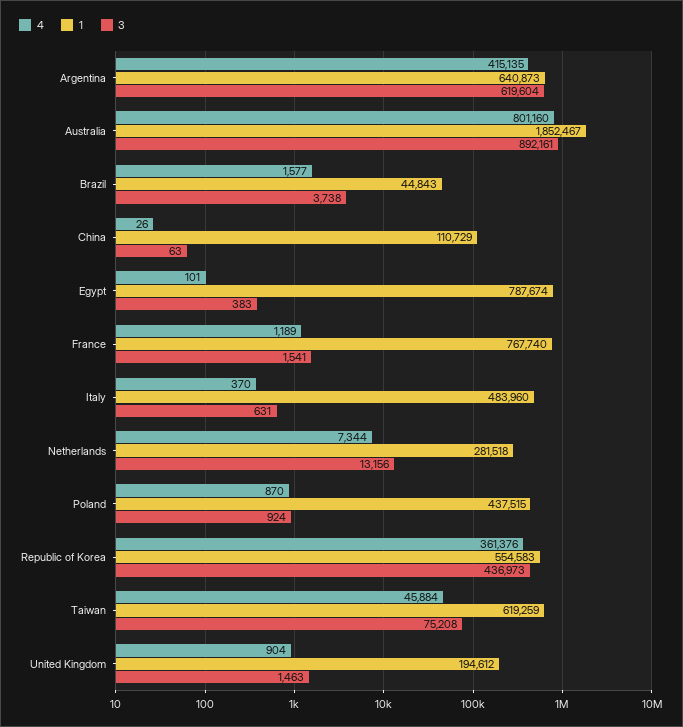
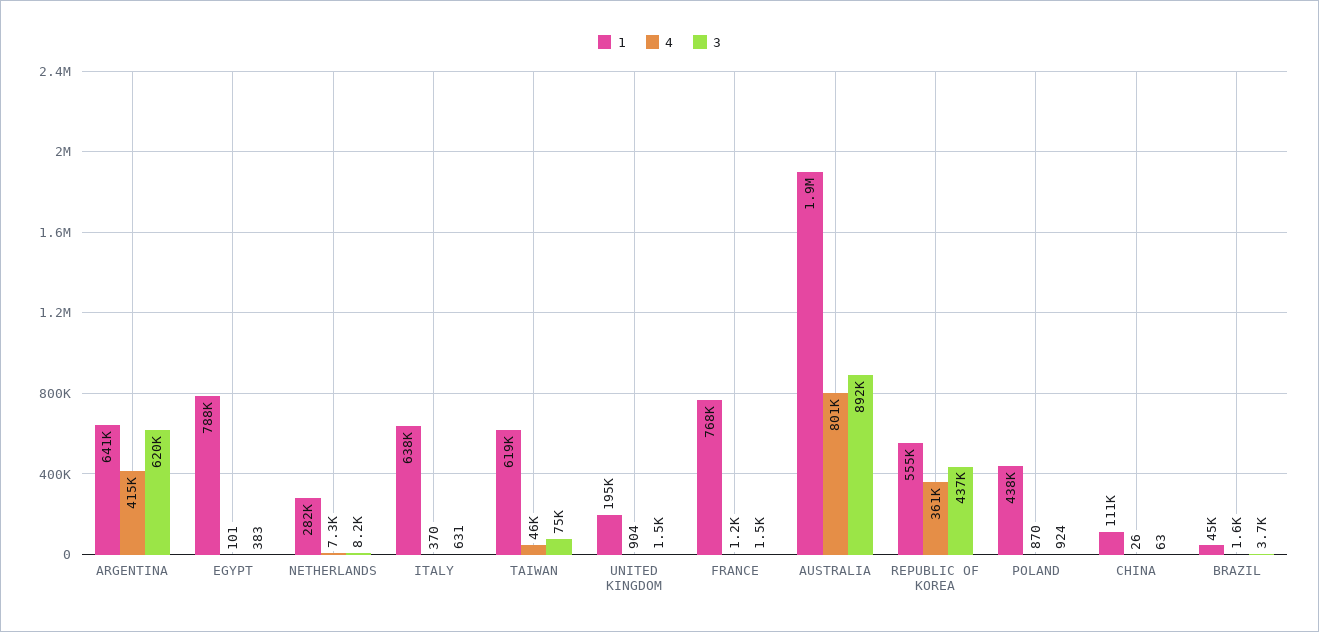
1, Italy: 483960 -> 638000
3, Netherlands: 13156 -> 8200

